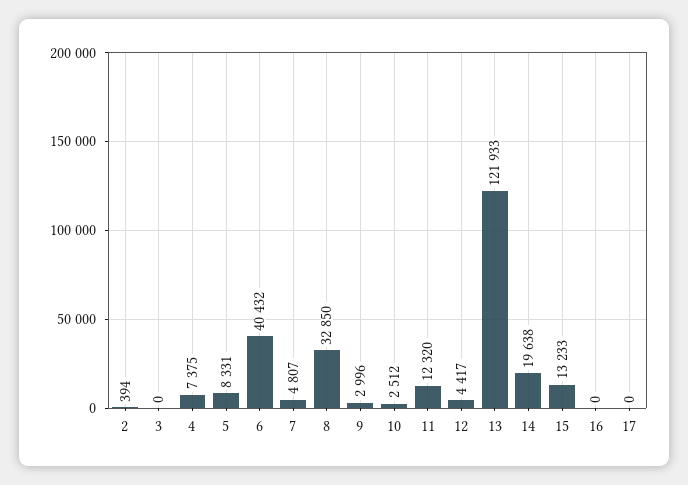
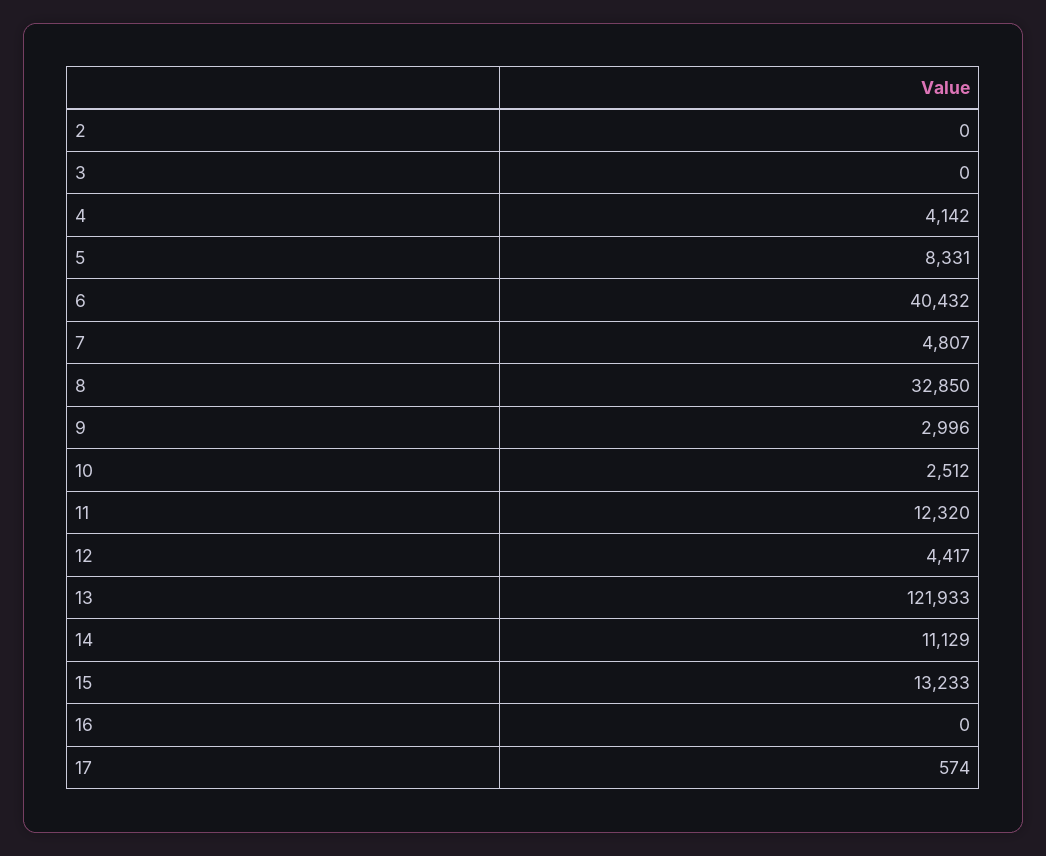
2: 394 -> 0
4: 7375 -> 4142
14: 19638 -> 11129
17: 0 -> 574

